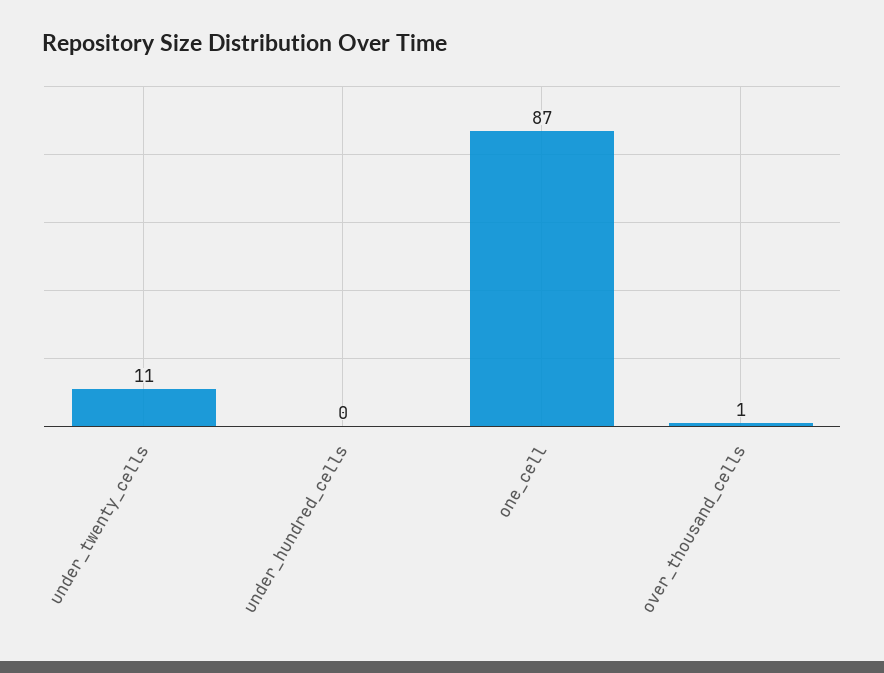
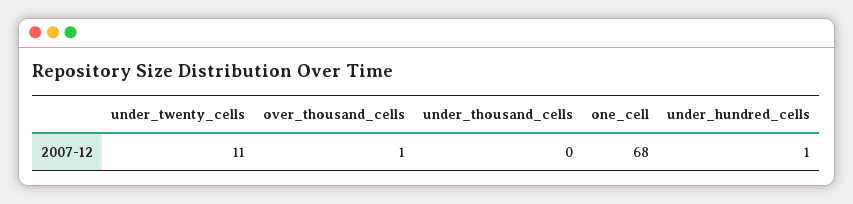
under_hundred_cells: 0 -> 1
one_cell: 87 -> 68
under_thousand_cells: none -> 0

